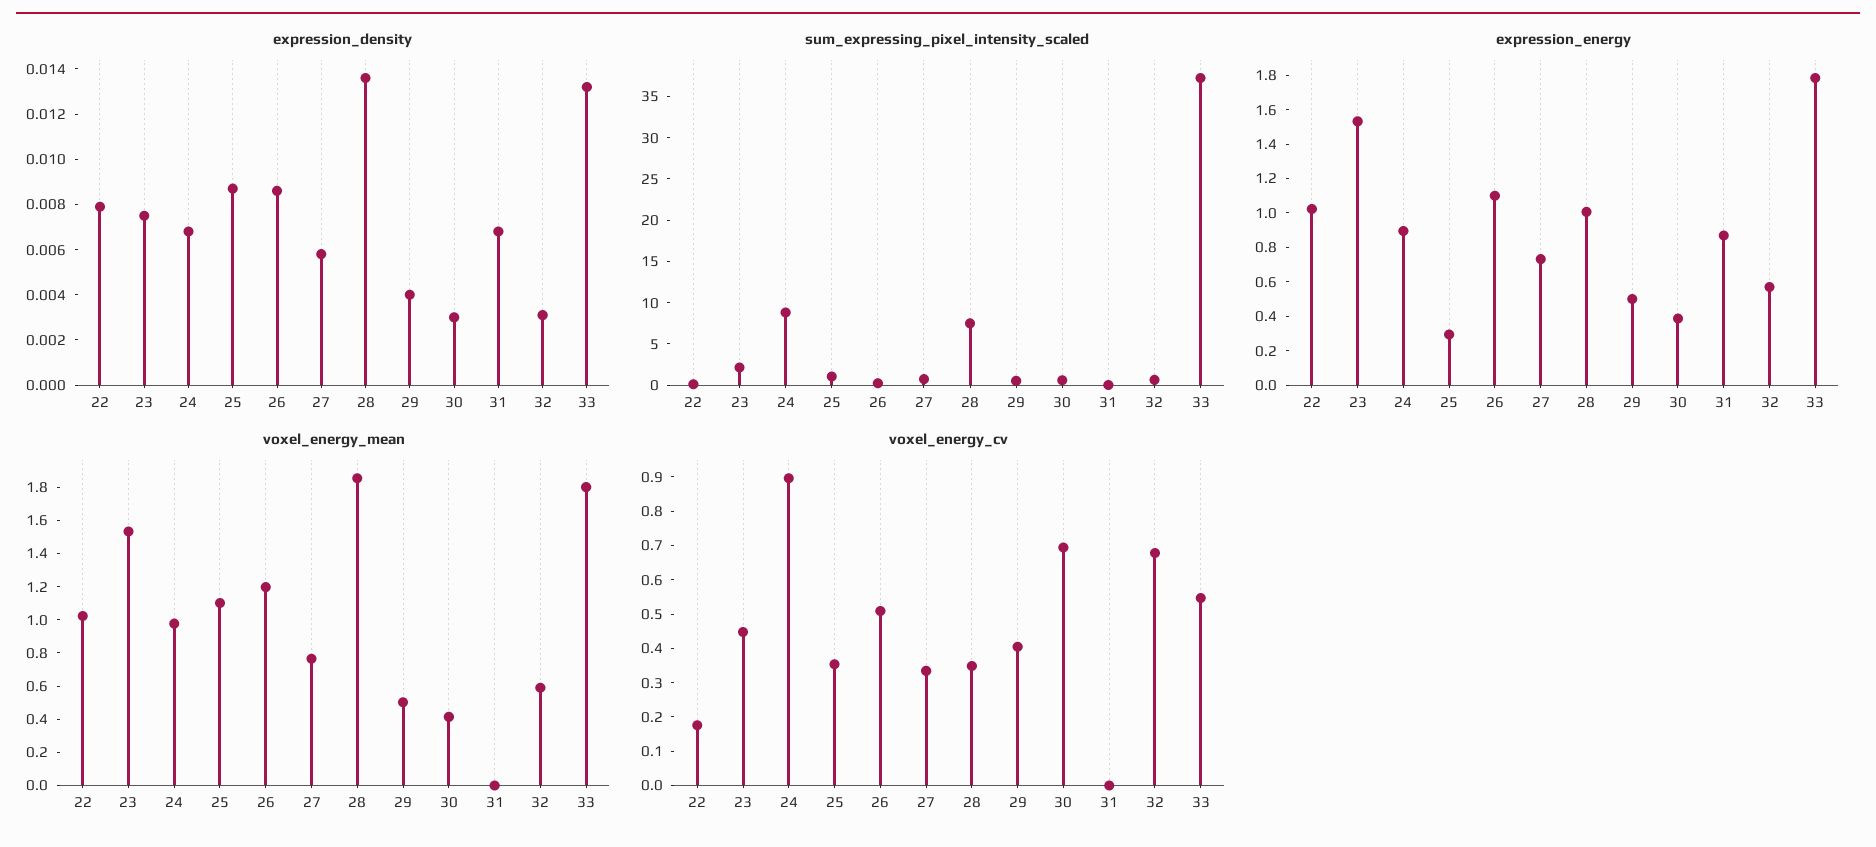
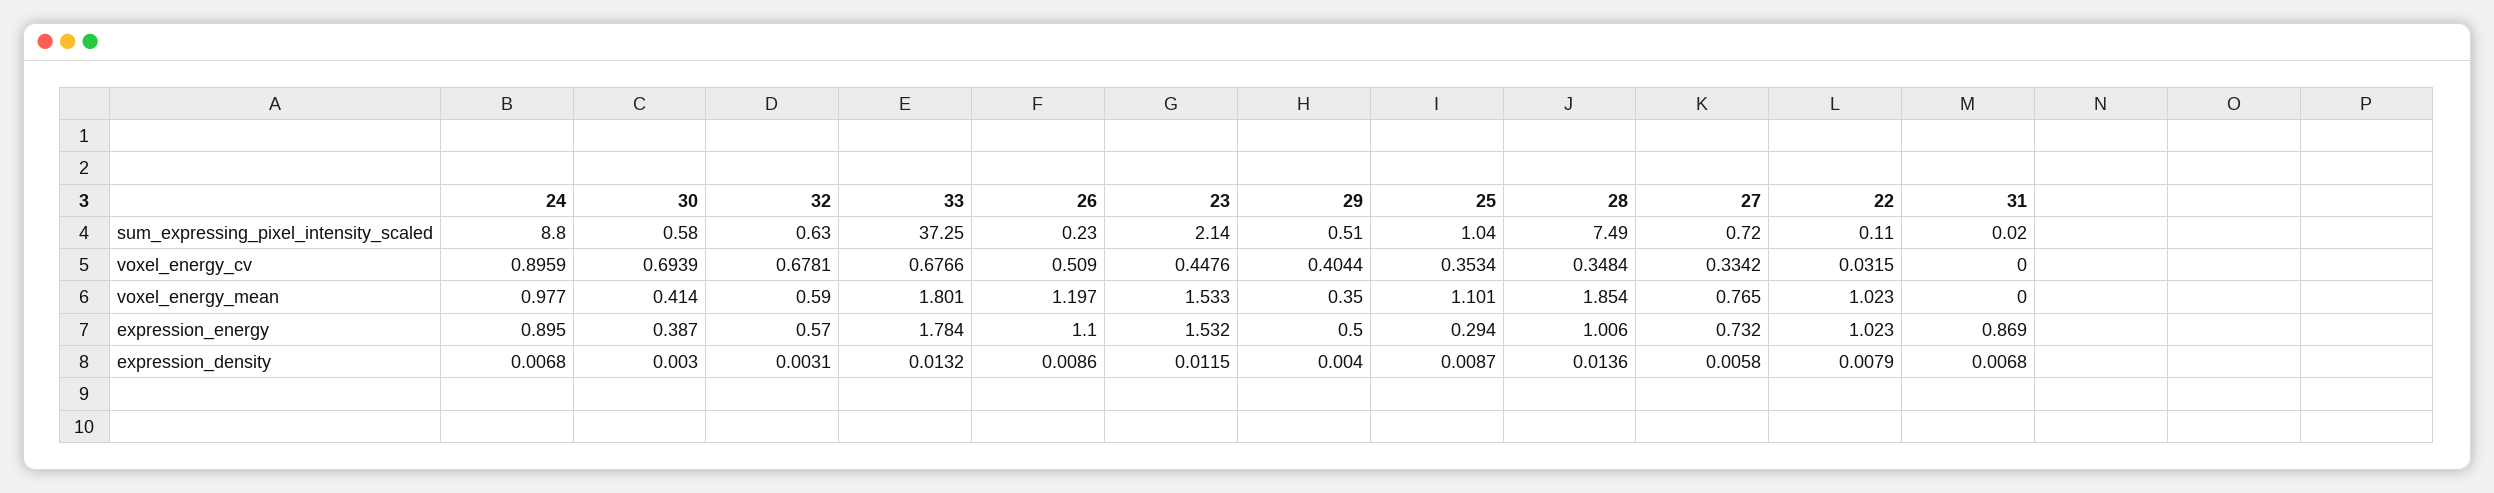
expression_density, 23: 0.0075 -> 0.0115
voxel_energy_mean, 29: 0.5 -> 0.35
voxel_energy_cv, 22: 0.175 -> 0.0315
voxel_energy_cv, 33: 0.55 -> 0.6766

